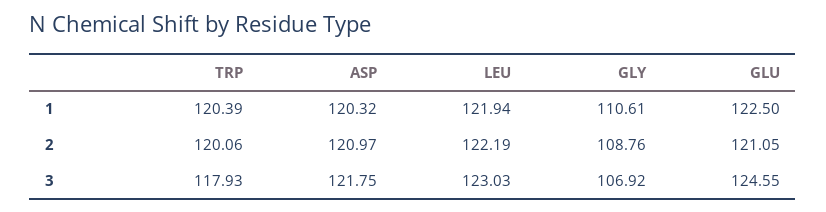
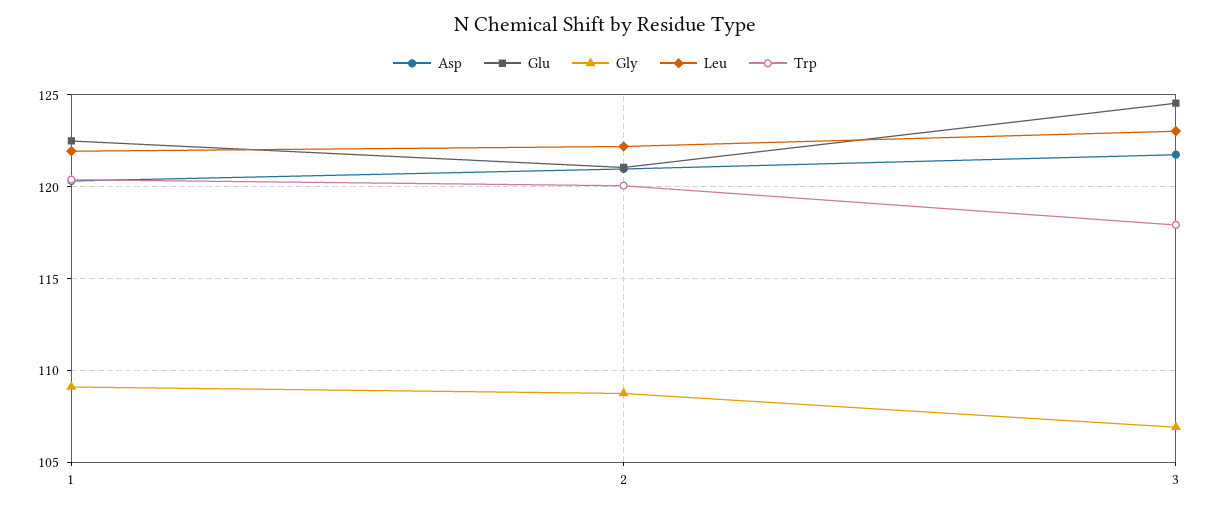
GLY, 1: 110.61 -> 109

